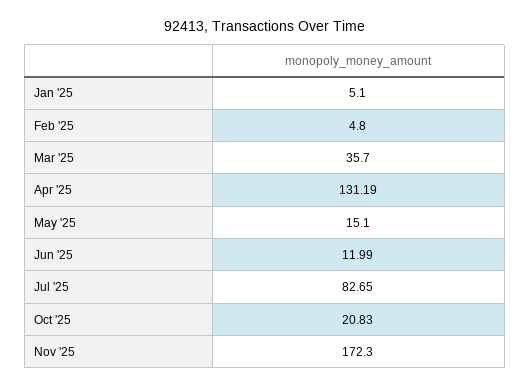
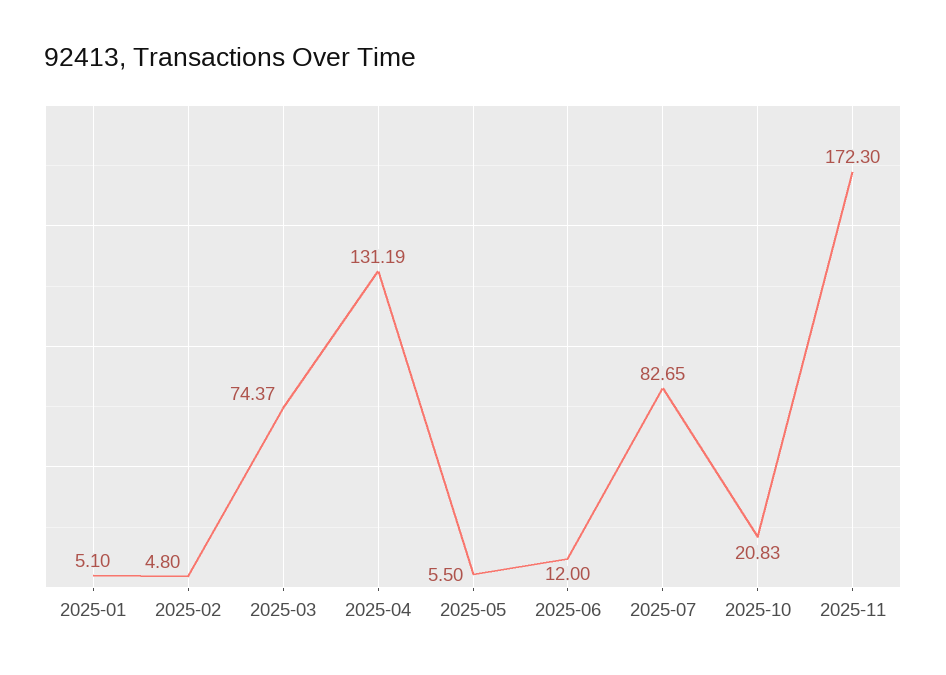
Mar '25: 35.7 -> 74.37
May '25: 15.1 -> 5.5
Jun '25: 11.99 -> 12

